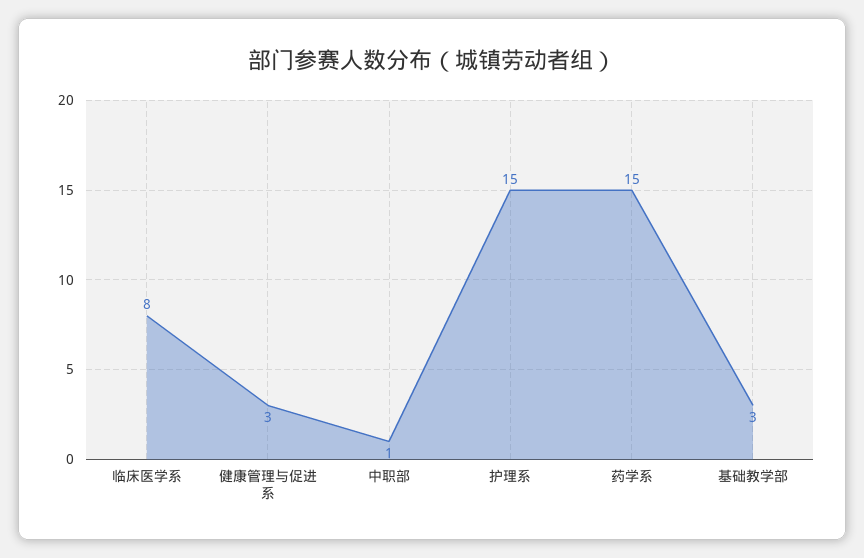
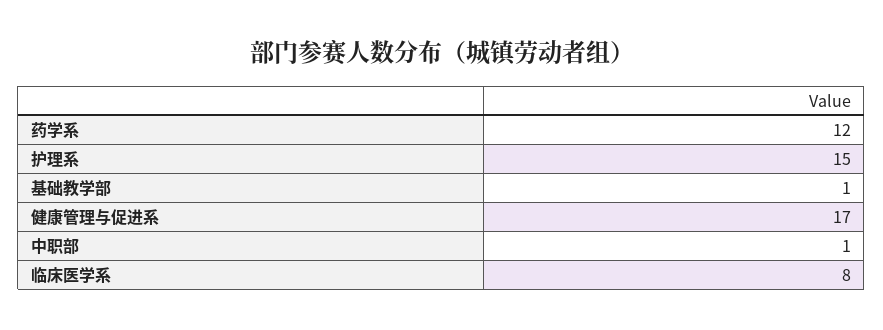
健康管理与促进系: 3 -> 17
药学系: 15 -> 12
基础教学部: 3 -> 1

